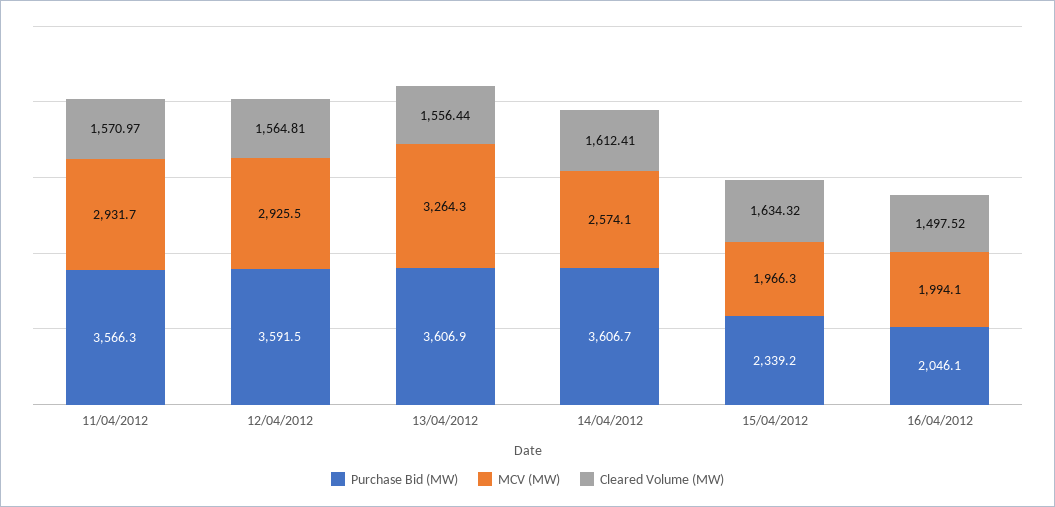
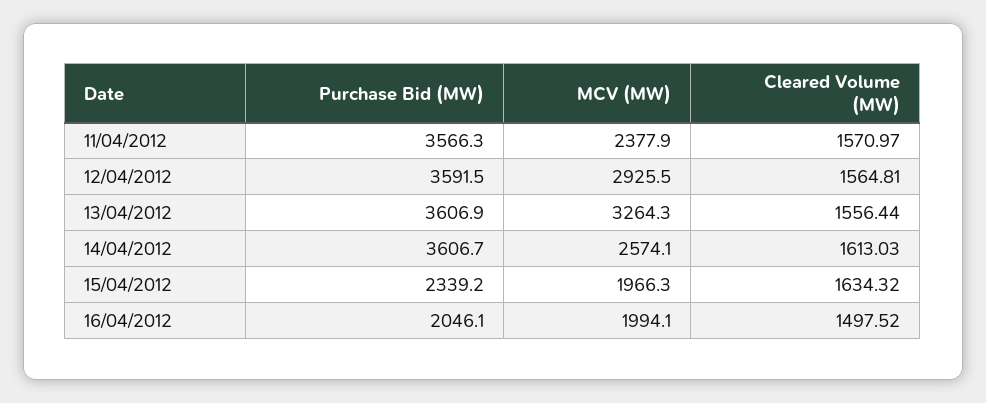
MCV (MW), 11/04/2012: 2931.7 -> 2377.9
Cleared Volume (MW), 14/04/2012: 1612.41 -> 1613.03

